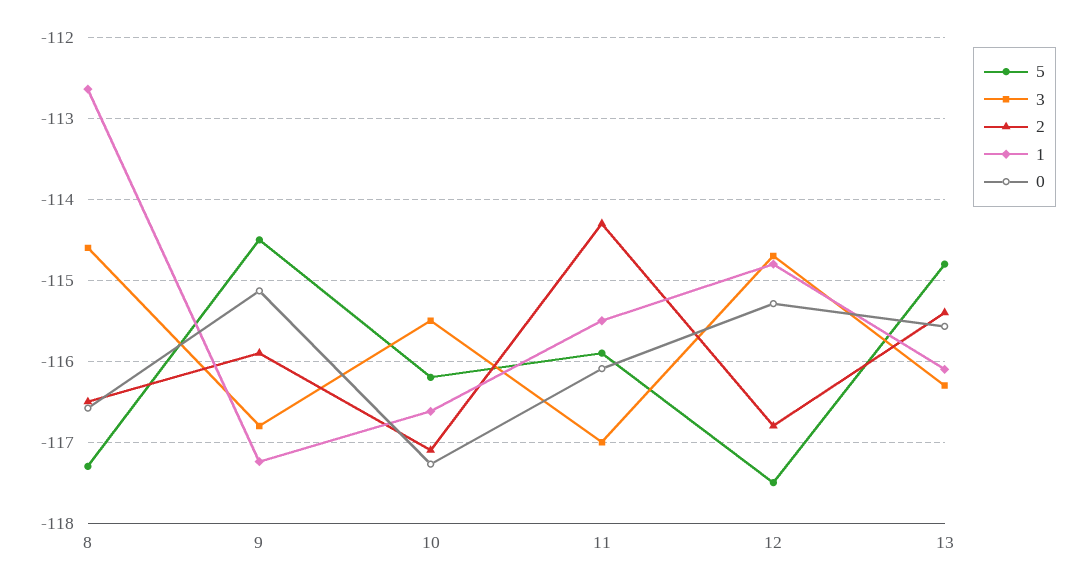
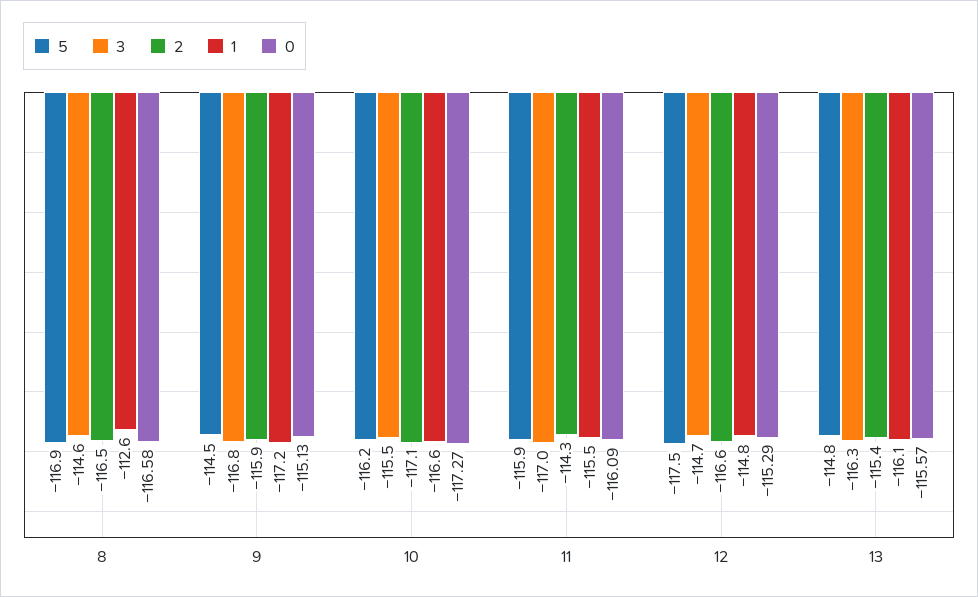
5, 8: -117.3 -> -116.9
2, 12: -116.8 -> -116.6

